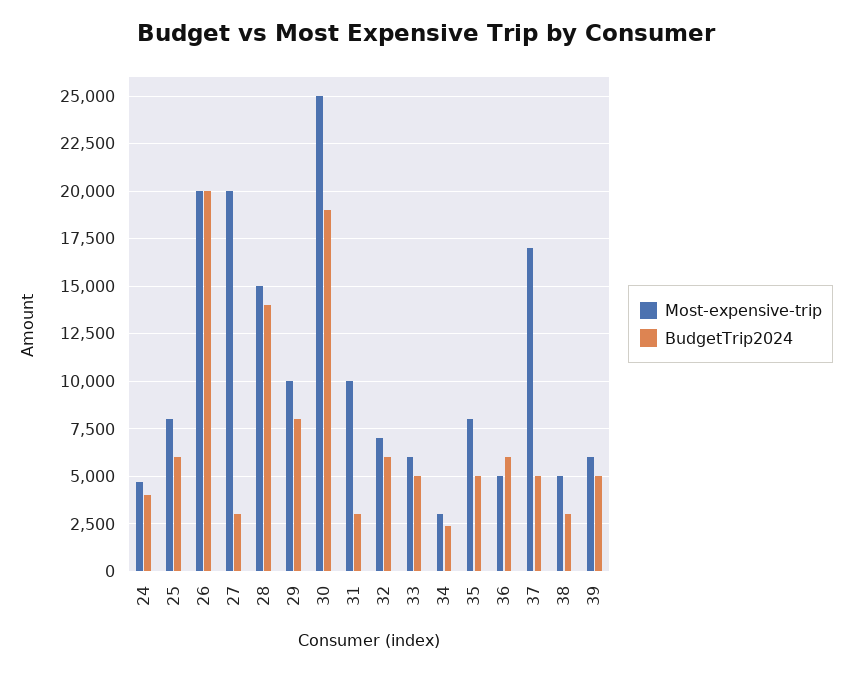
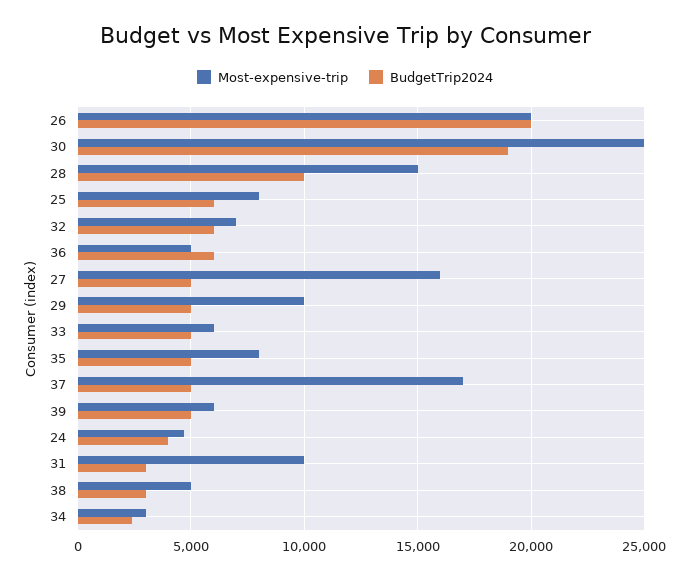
Most-expensive-trip, 27: 20000 -> 16000
BudgetTrip2024, 27: 3000 -> 5000
BudgetTrip2024, 28: 14000 -> 10000
BudgetTrip2024, 29: 8000 -> 5000

